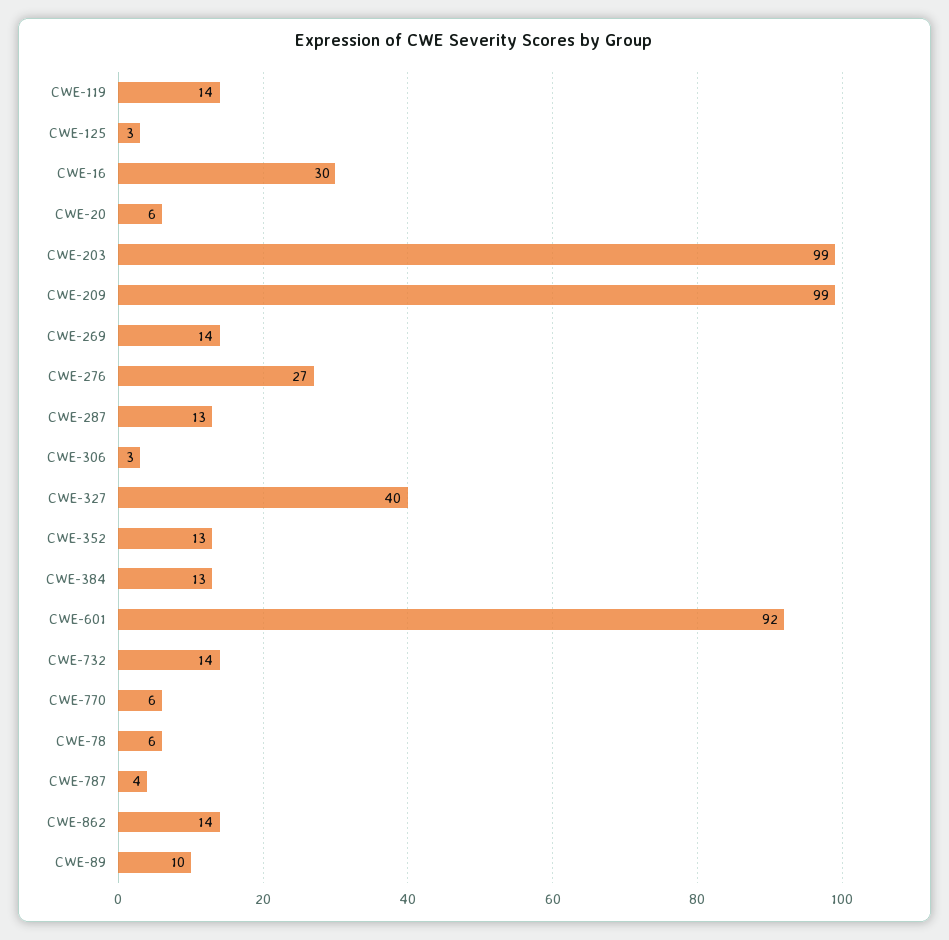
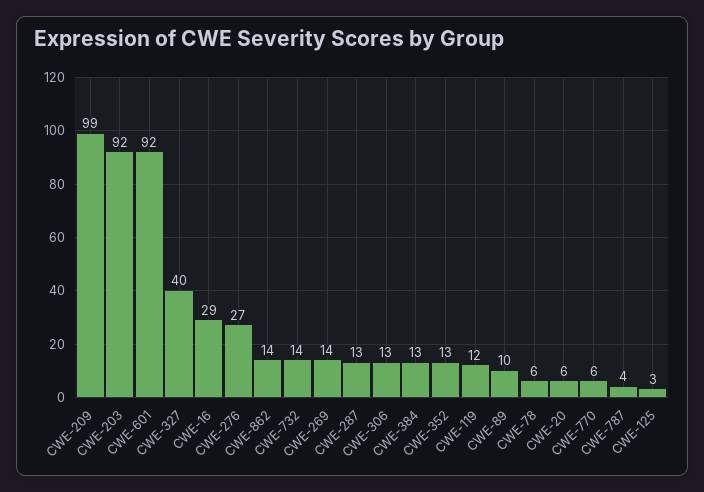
CWE-119: 14 -> 12
CWE-16: 30 -> 29
CWE-203: 99 -> 92
CWE-306: 3 -> 13

